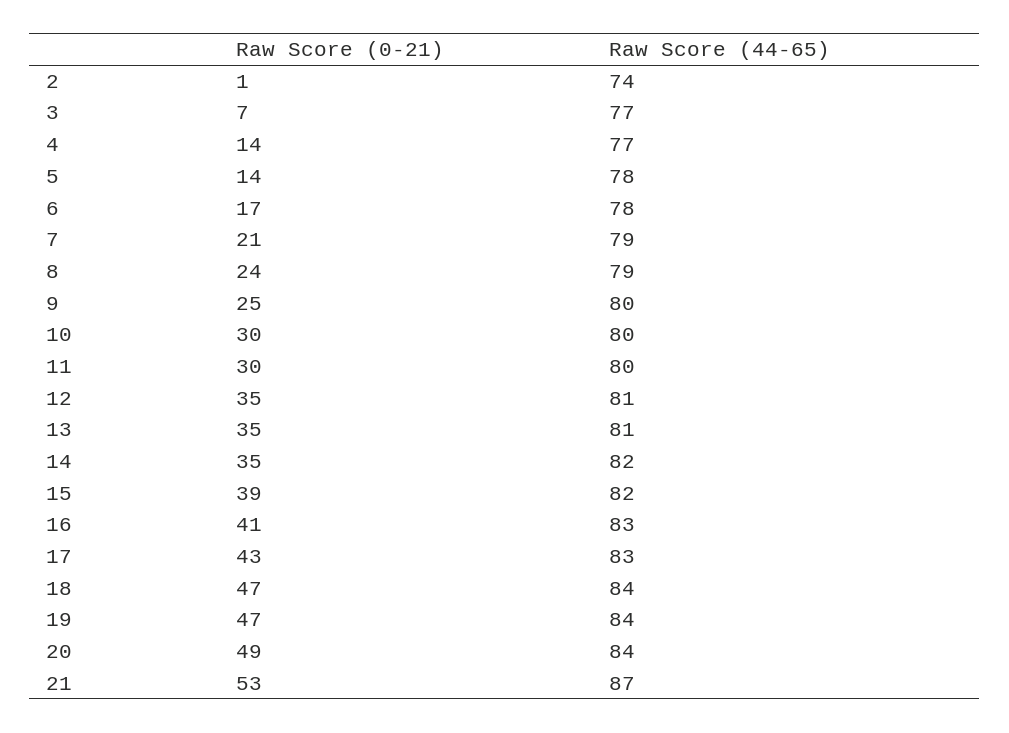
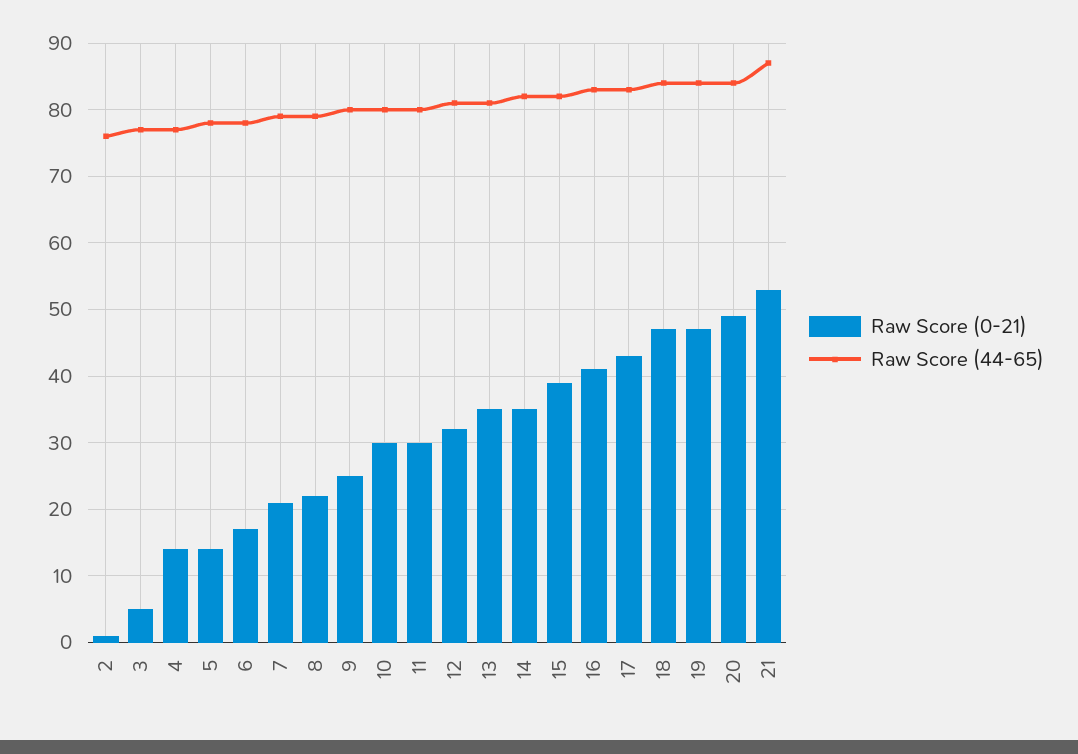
Raw Score (44-65), 2: 74 -> 76
Raw Score (0-21), 3: 7 -> 5
Raw Score (0-21), 8: 24 -> 22
Raw Score (0-21), 12: 35 -> 32

